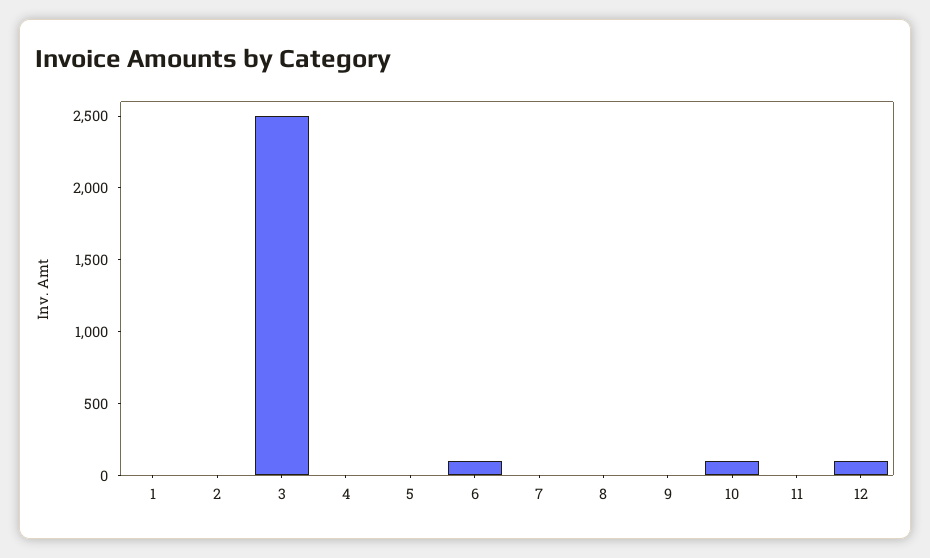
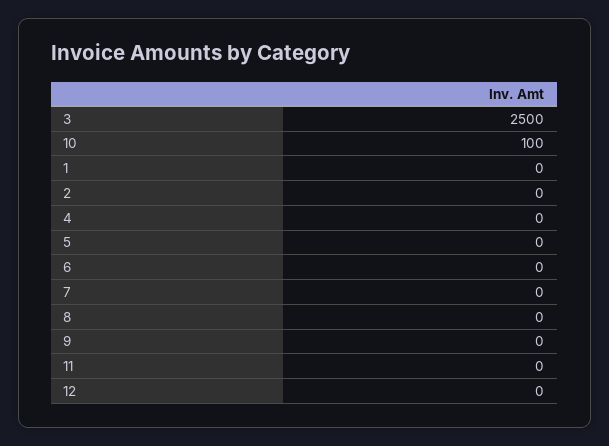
6: 100 -> 0
12: 100 -> 0

